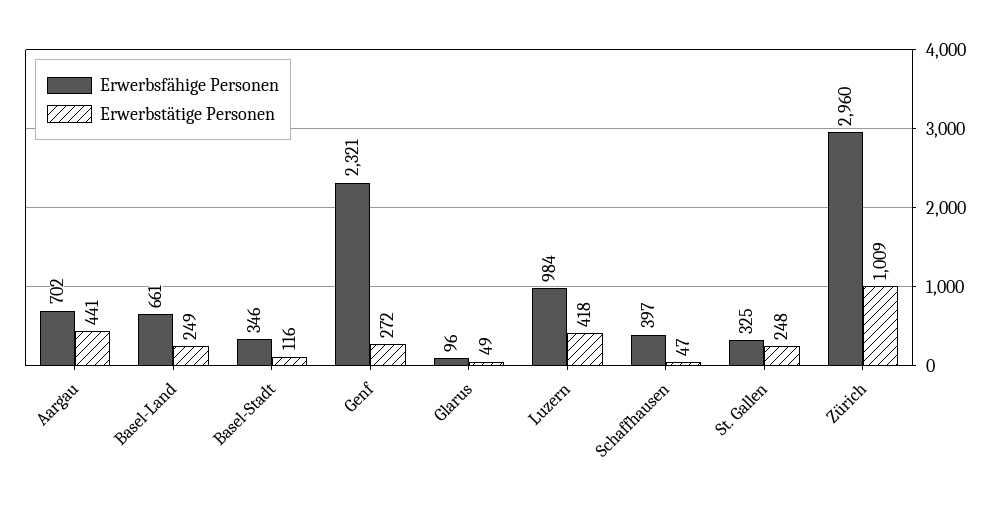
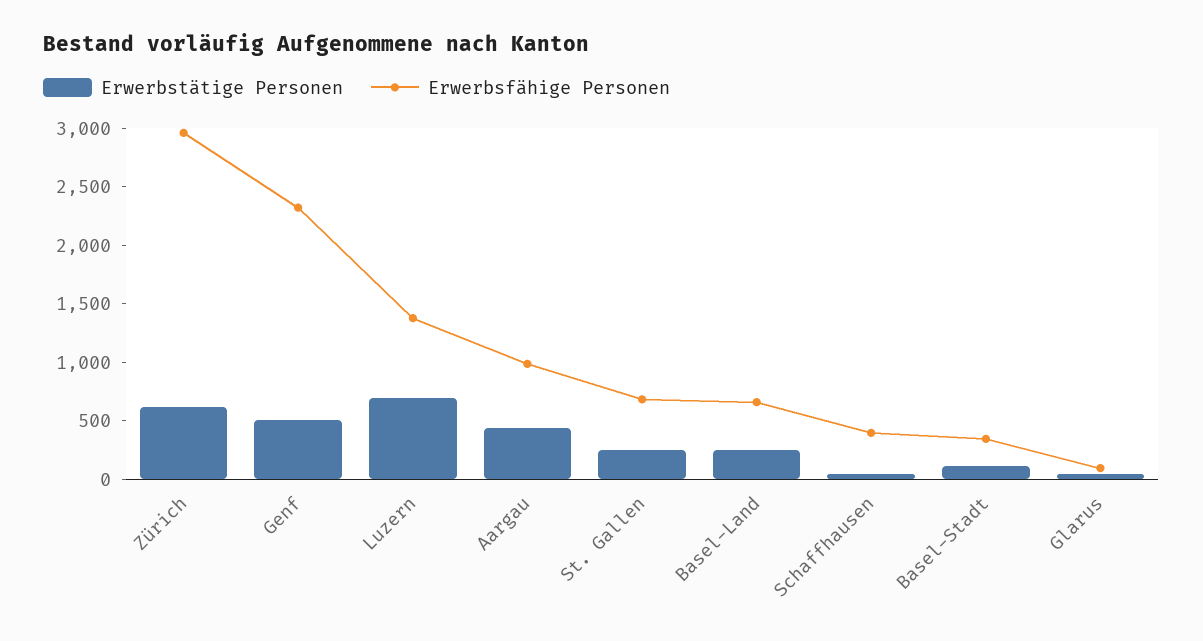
Erwerbsfähige Personen, Aargau: 702 -> 1000
Erwerbstätige Personen, Genf: 272 -> 500
Erwerbsfähige Personen, Luzern: 984 -> 1400
Erwerbstätige Personen, Luzern: 418 -> 700
Erwerbsfähige Personen, St. Gallen: 325 -> 700
Erwerbstätige Personen, Zürich: 1009 -> 600

